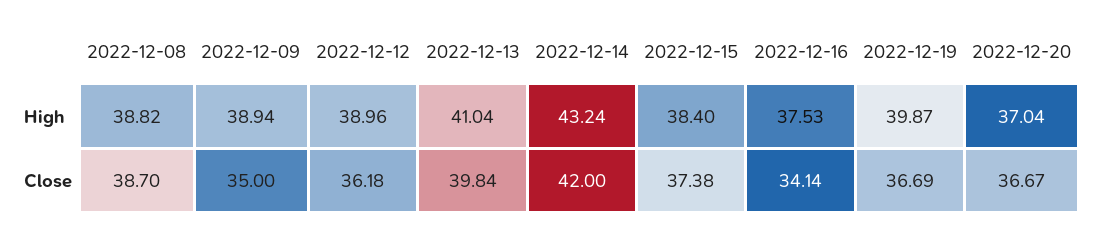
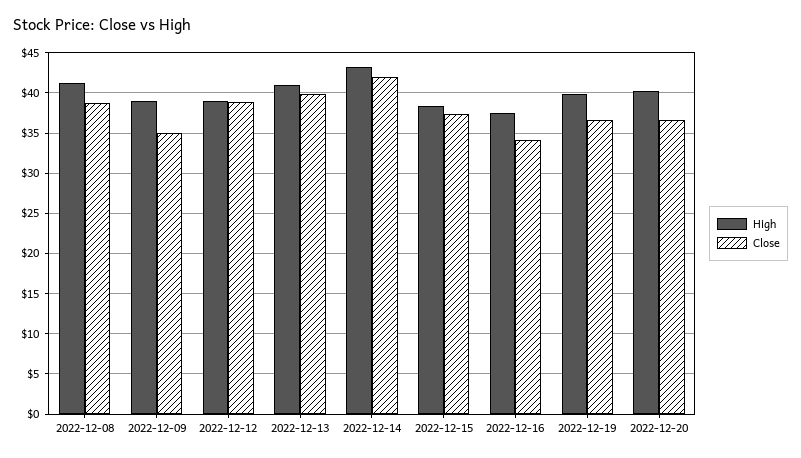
High, 2022-12-08: 38.82 -> 41
High, 2022-12-20: 37.04 -> 40
Close, 2022-12-12: 36.18 -> 39

